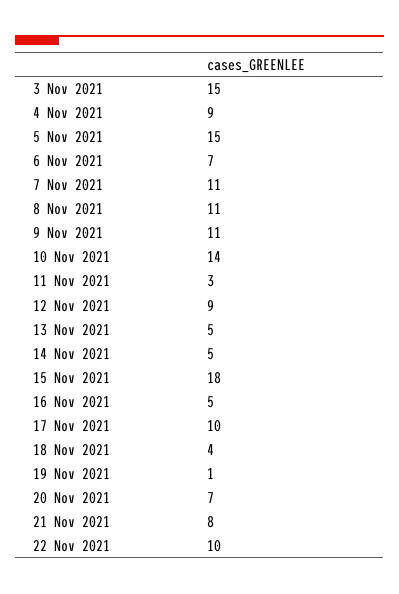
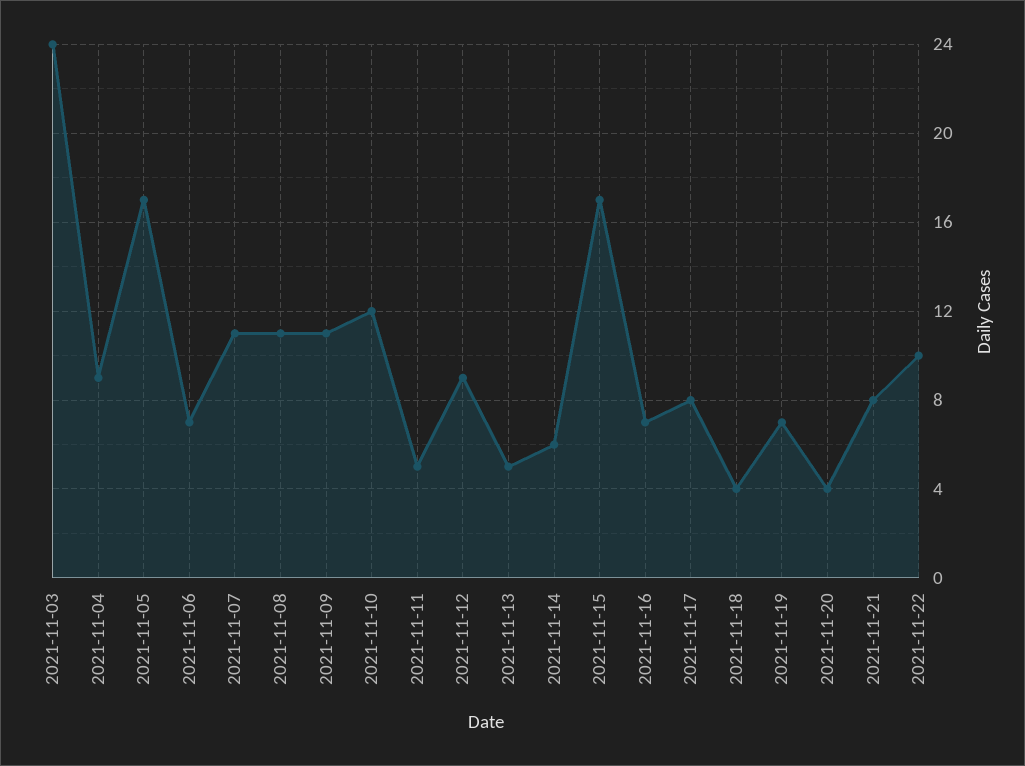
3 Nov 2021: 15 -> 24
5 Nov 2021: 15 -> 17
10 Nov 2021: 14 -> 12
11 Nov 2021: 3 -> 5
14 Nov 2021: 5 -> 6
15 Nov 2021: 18 -> 17
16 Nov 2021: 5 -> 7
17 Nov 2021: 10 -> 8
19 Nov 2021: 1 -> 7
20 Nov 2021: 7 -> 4

